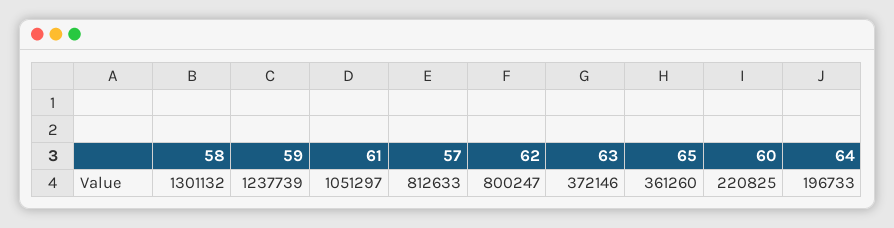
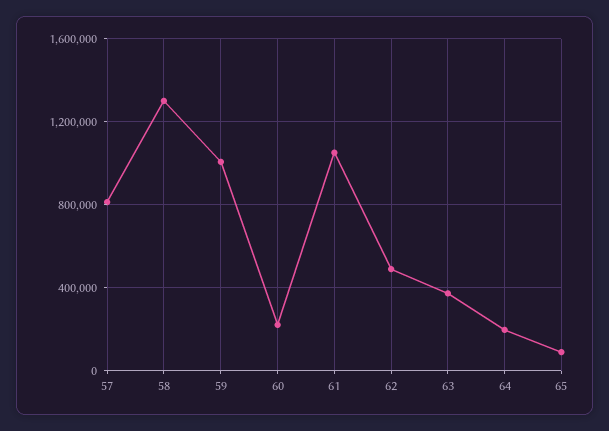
59: 1237739 -> 1000000
62: 800247 -> 500000
65: 361260 -> 100000

